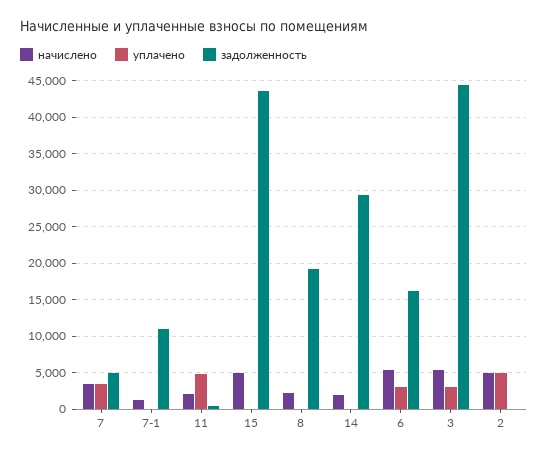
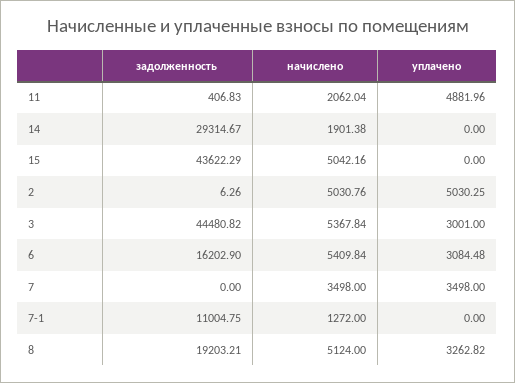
задолженность, 7: 5000 -> 0
начислено, 8: 2000 -> 5124
уплачено, 8: 0 -> 3262.82

